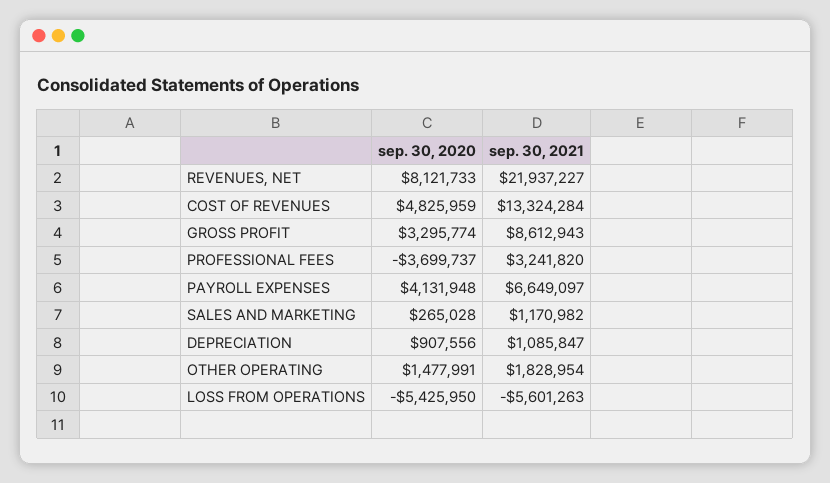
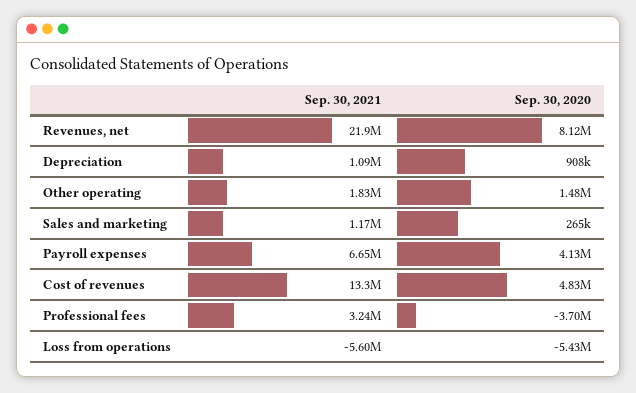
sep. 30, 2020, GROSS PROFIT: 3295774 -> none
sep. 30, 2021, GROSS PROFIT: 8612943 -> none

